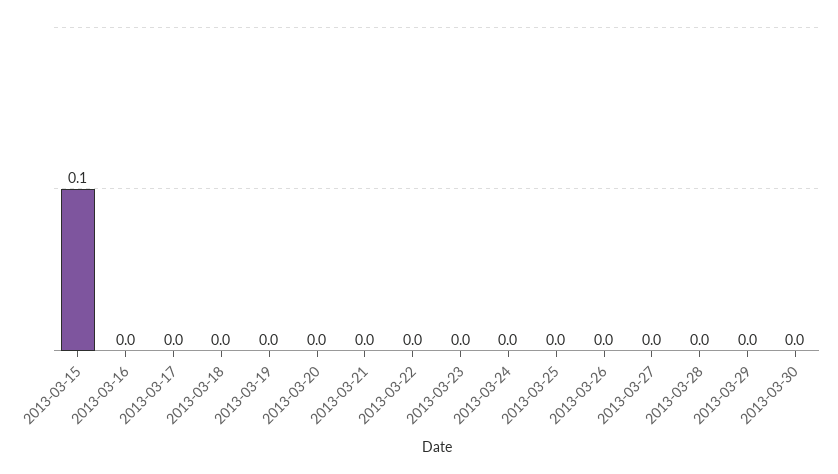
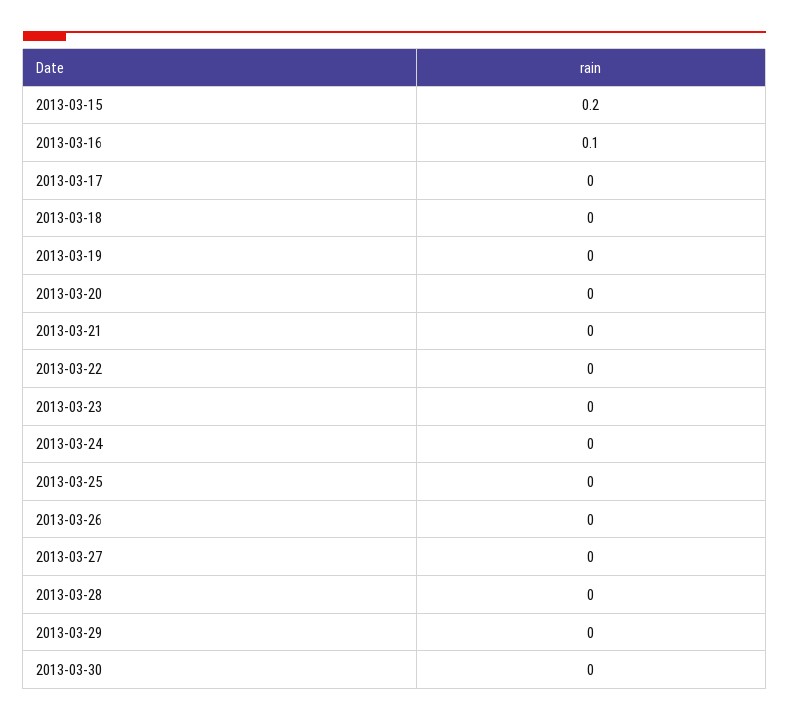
2013-03-15: 0.1 -> 0.2
2013-03-16: 0 -> 0.1

